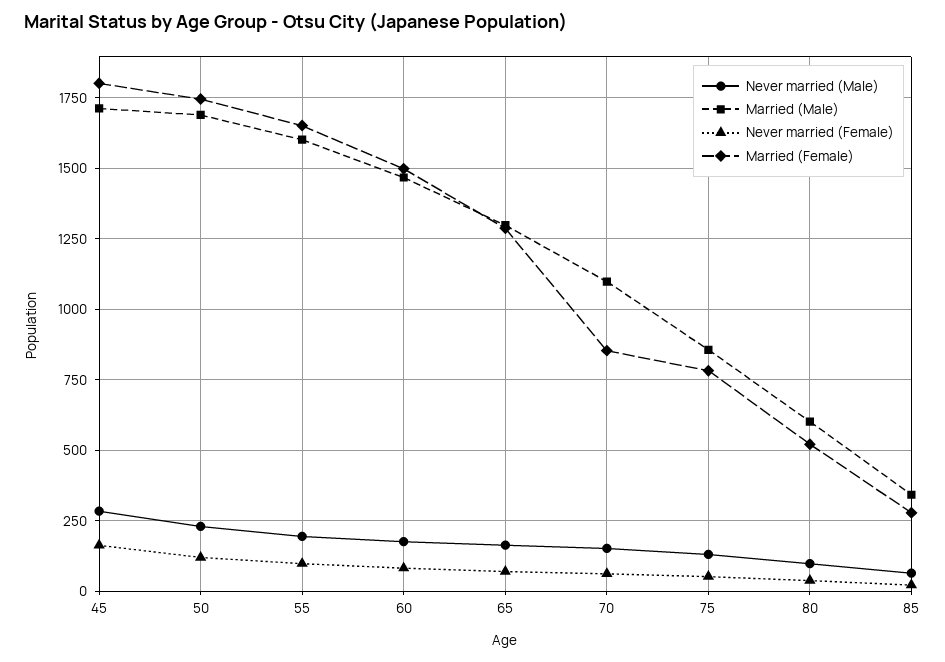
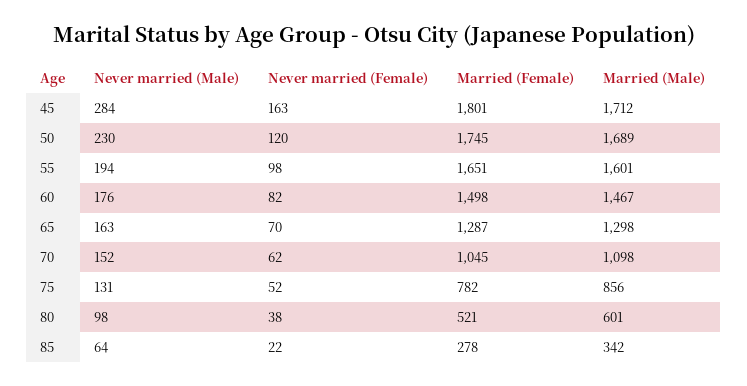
Married (Female), 70: 850 -> 1045

